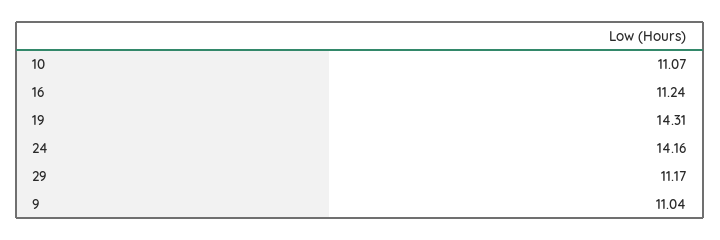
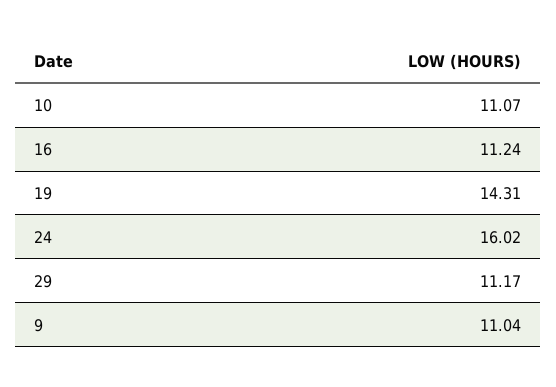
24: 14.16 -> 16.02

